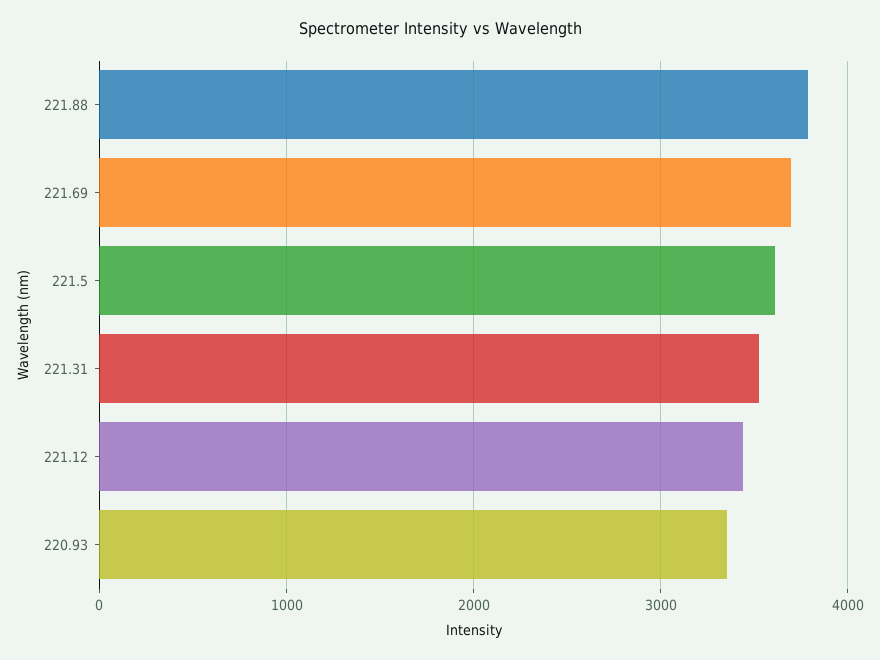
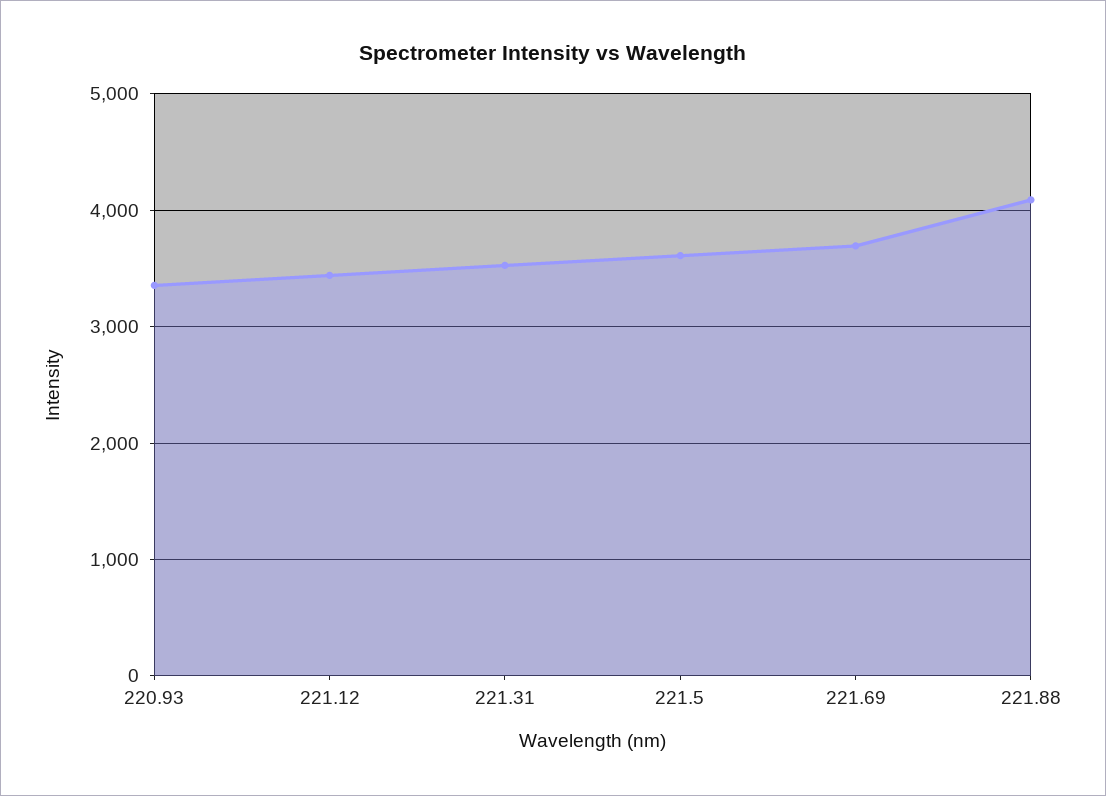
221.88: 3800 -> 4100

